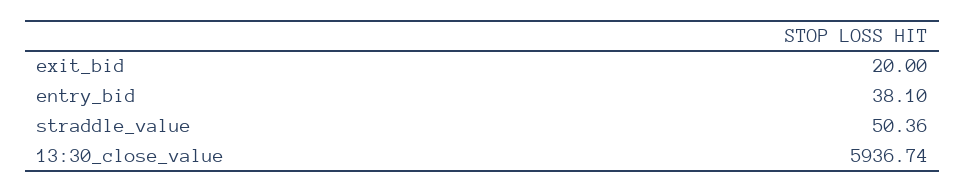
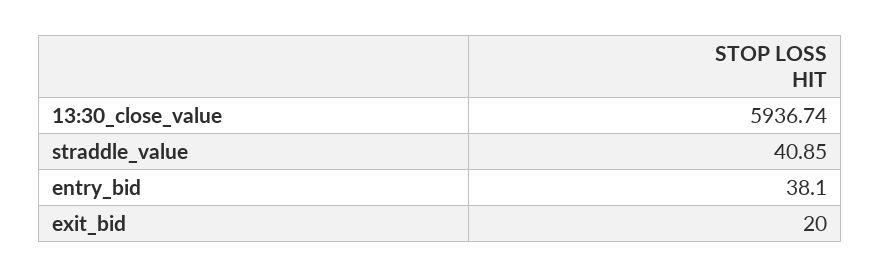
straddle_value: 50.36 -> 40.85

